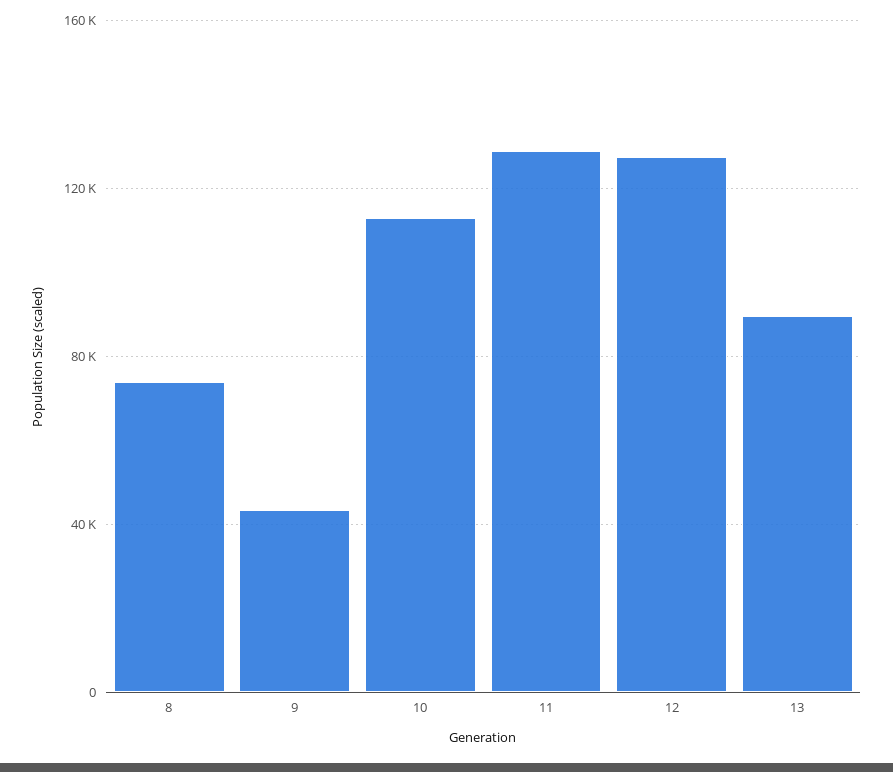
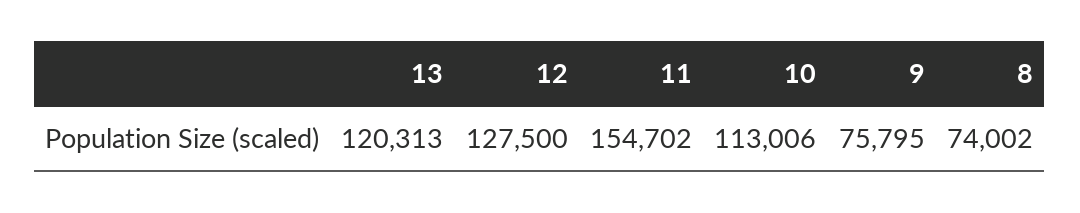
9: 45000 -> 75795
11: 130000 -> 154702
13: 90000 -> 120313

